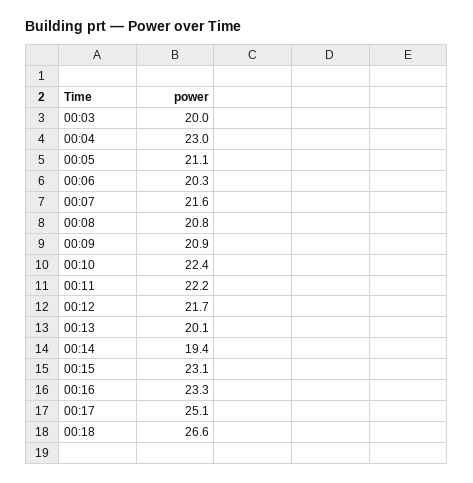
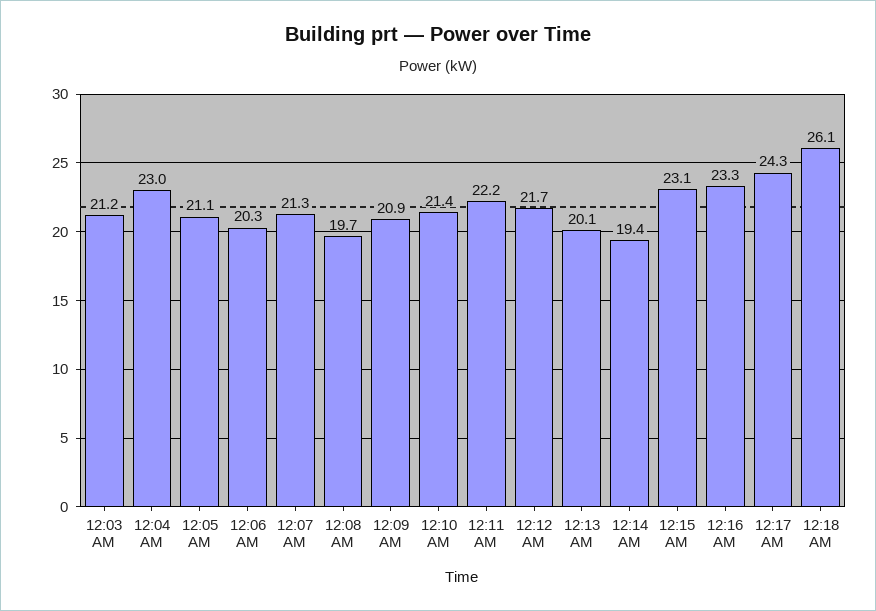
00:03: 20 -> 21.2
00:07: 21.6 -> 21.3
00:08: 20.8 -> 19.7
00:10: 22.4 -> 21.4
00:17: 25.1 -> 24.3
00:18: 26.6 -> 26.1

